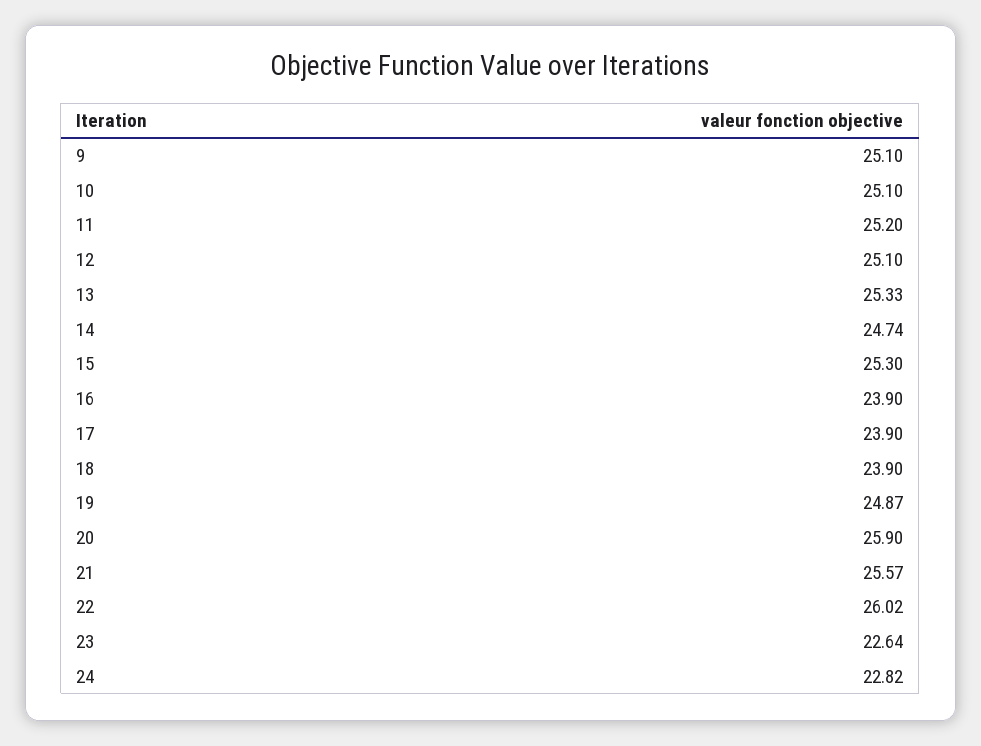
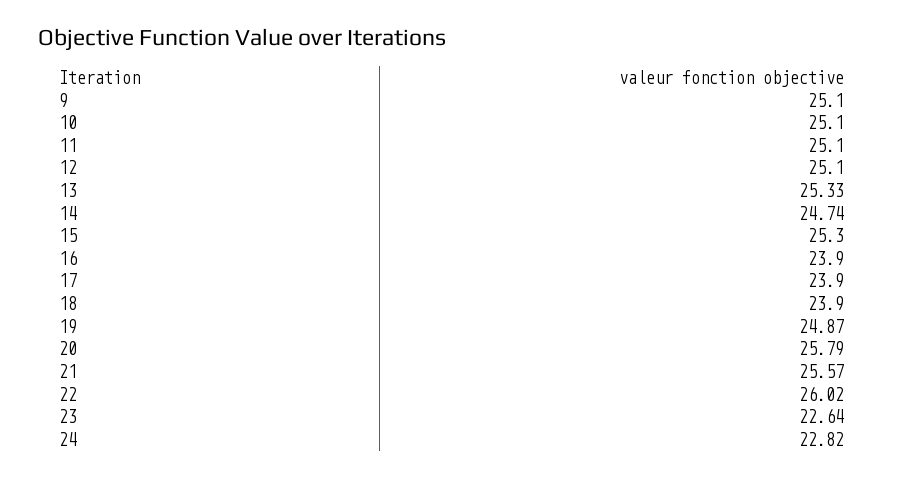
11: 25.2 -> 25.1
20: 25.9 -> 25.79

